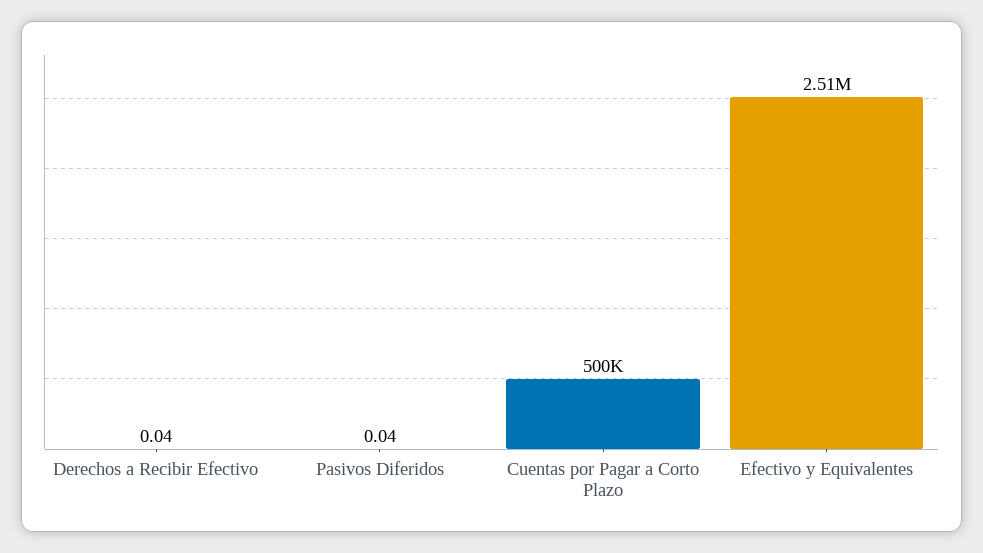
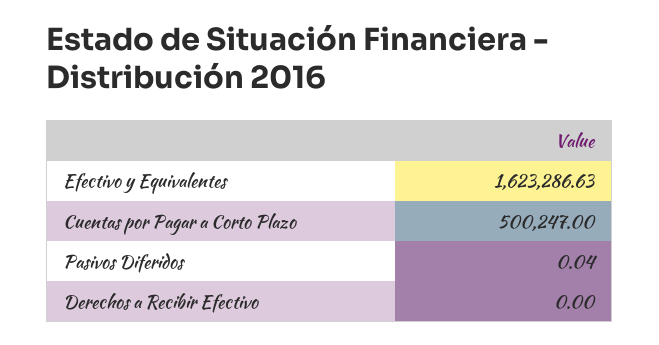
Derechos a Recibir Efectivo: 0.04 -> 0
Efectivo y Equivalentes: 2510000 -> 1623286.63

